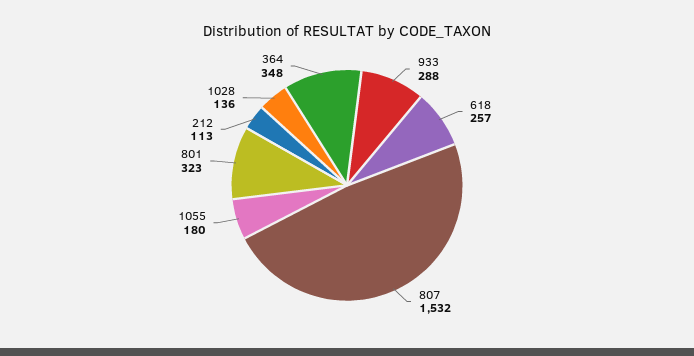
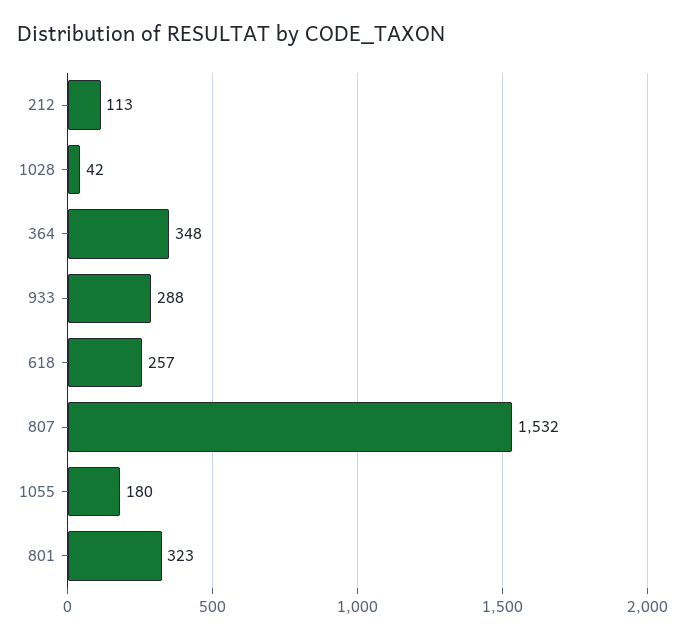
1028: 136 -> 42

